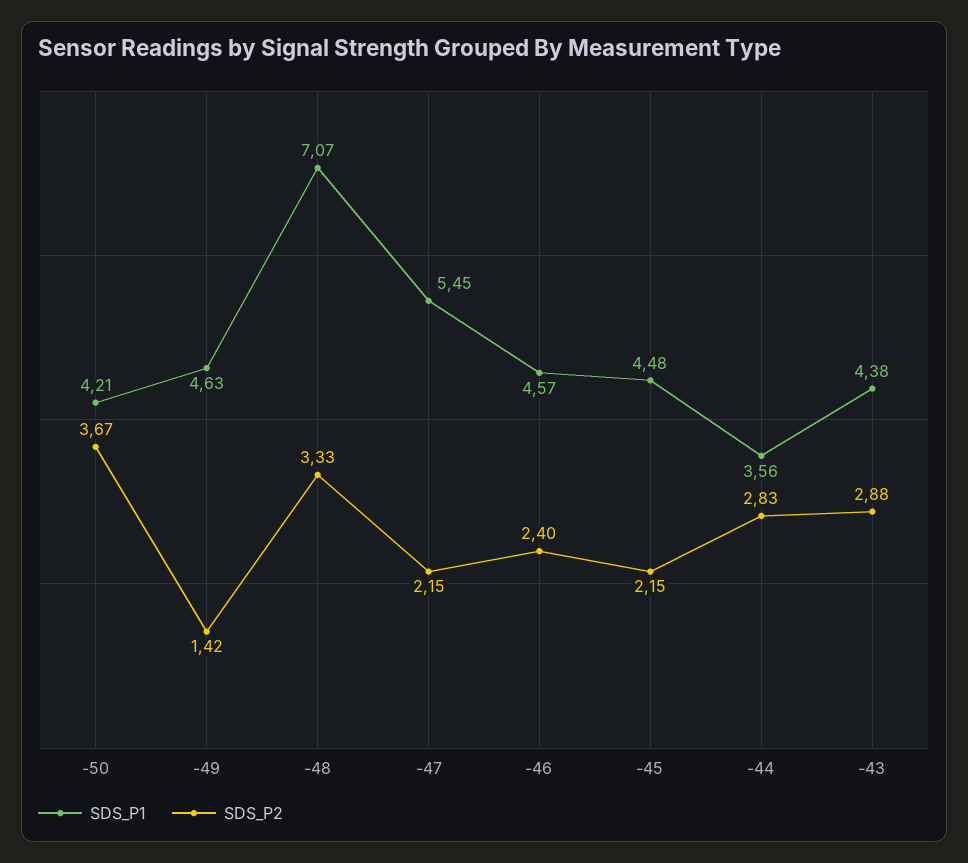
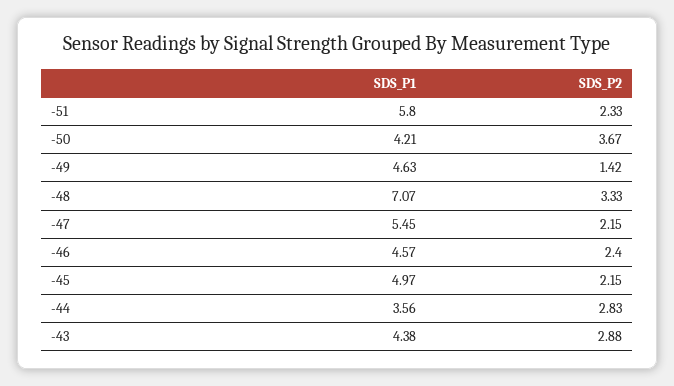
SDS_P1, -45: 4.48 -> 4.97
SDS_P1, -51: none -> 5.8
SDS_P2, -51: none -> 2.33

